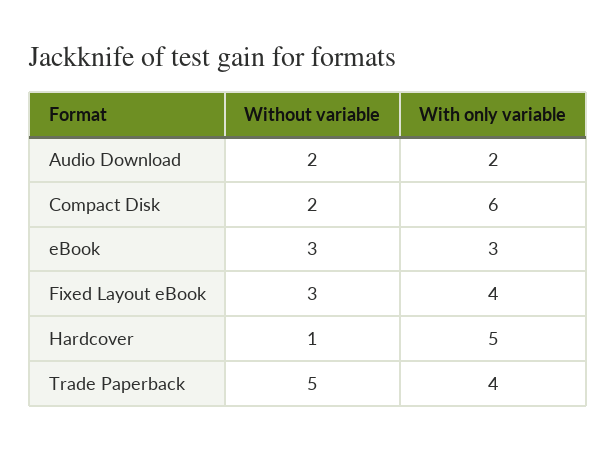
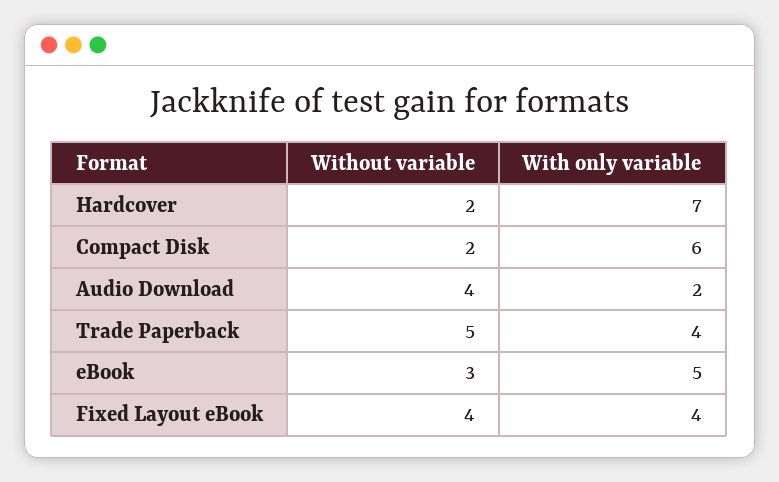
Without variable, Audio Download: 2 -> 4
With only variable, eBook: 3 -> 5
Without variable, Fixed Layout eBook: 3 -> 4
Without variable, Hardcover: 1 -> 2
With only variable, Hardcover: 5 -> 7

